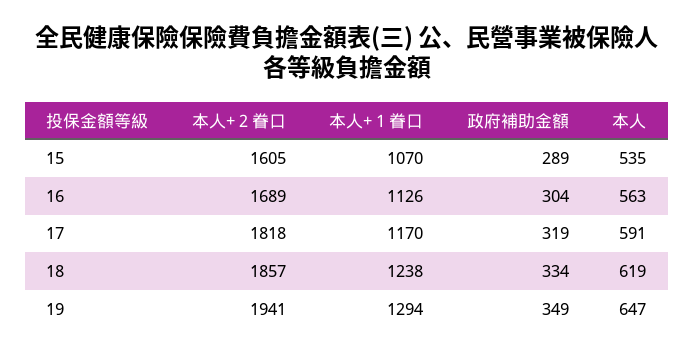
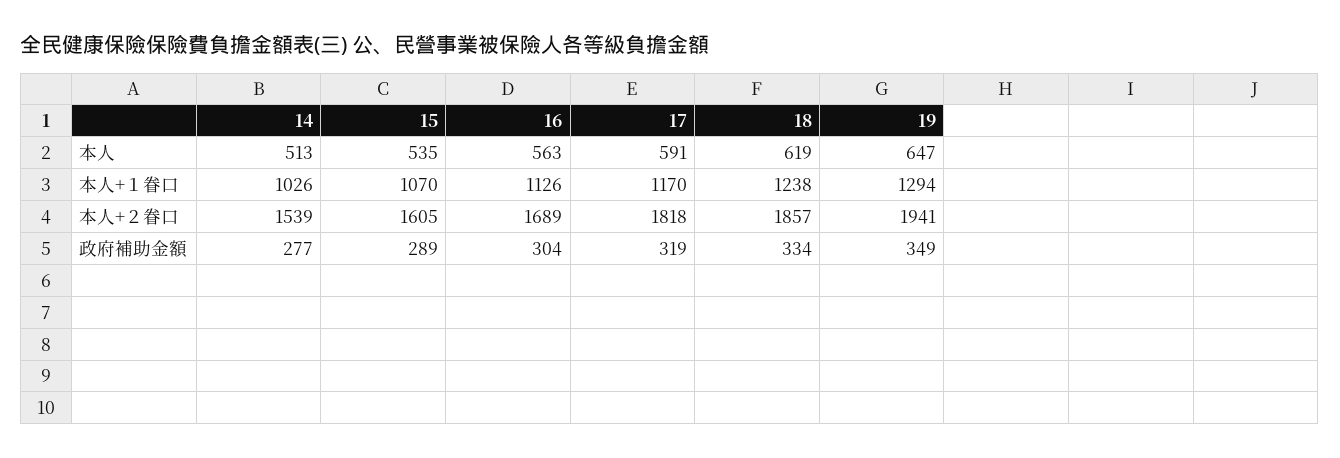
本人, 14: none -> 513
本人+１眷口, 14: none -> 1026
本人+２眷口, 14: none -> 1539
政府補助金額, 14: none -> 277

